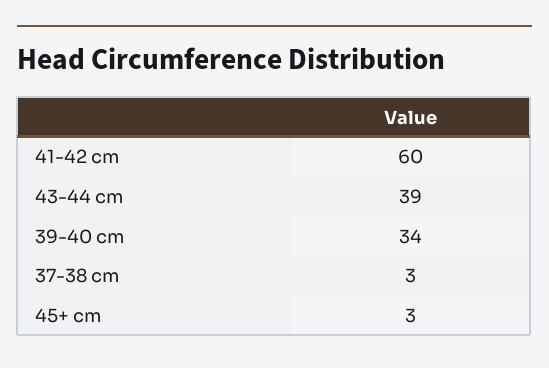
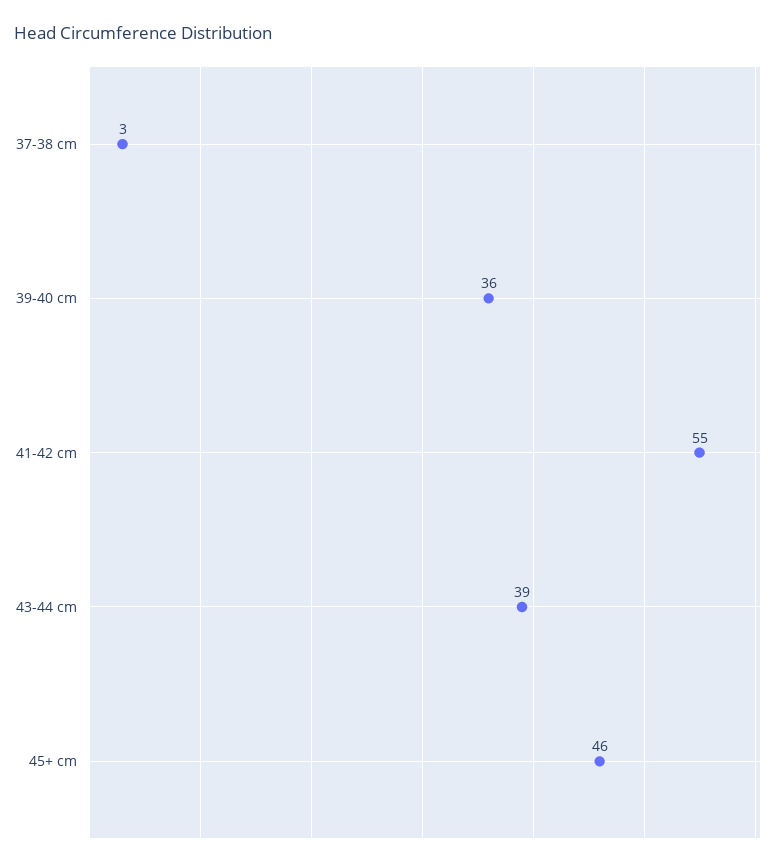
41-42 cm: 60 -> 55
39-40 cm: 34 -> 36
45+ cm: 3 -> 46

